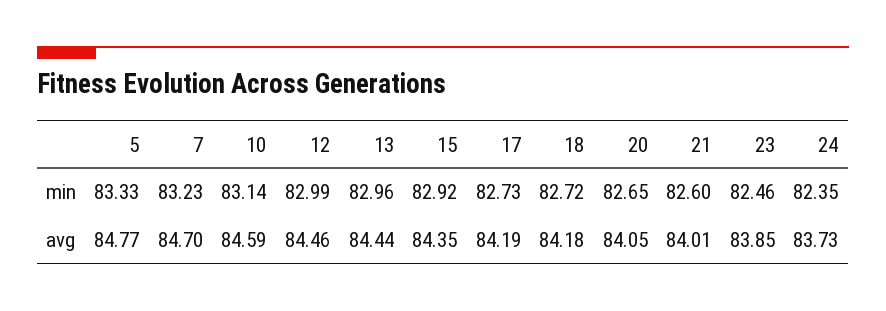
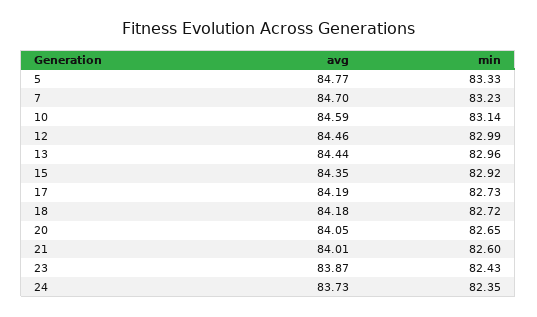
23, min: 82.46 -> 82.43
23, avg: 83.85 -> 83.87

